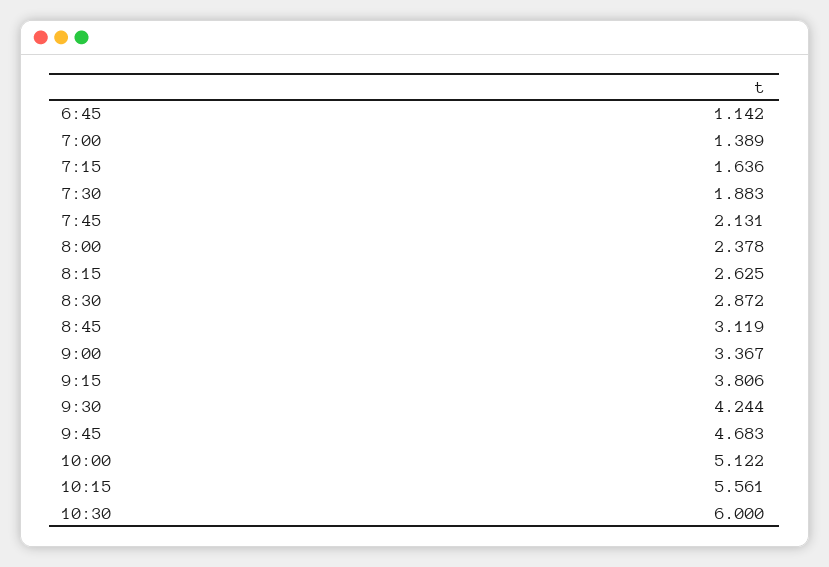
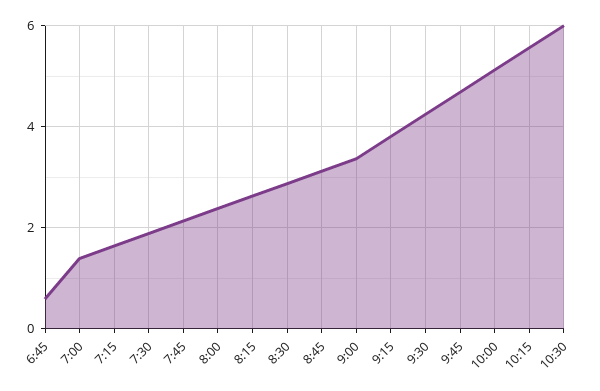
6:45: 1.142 -> 0.6

